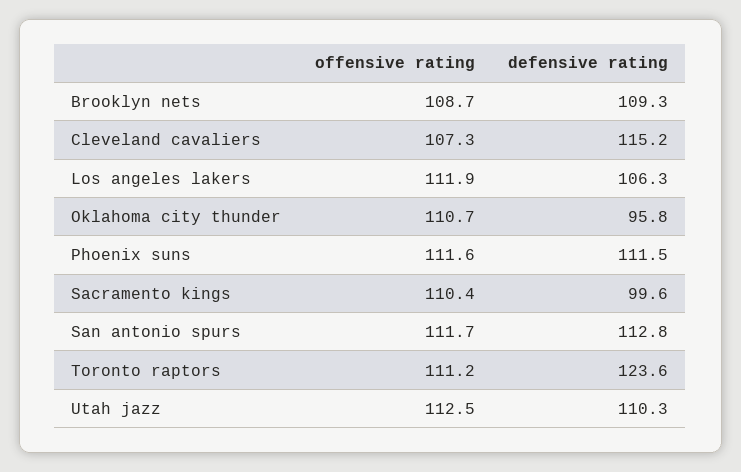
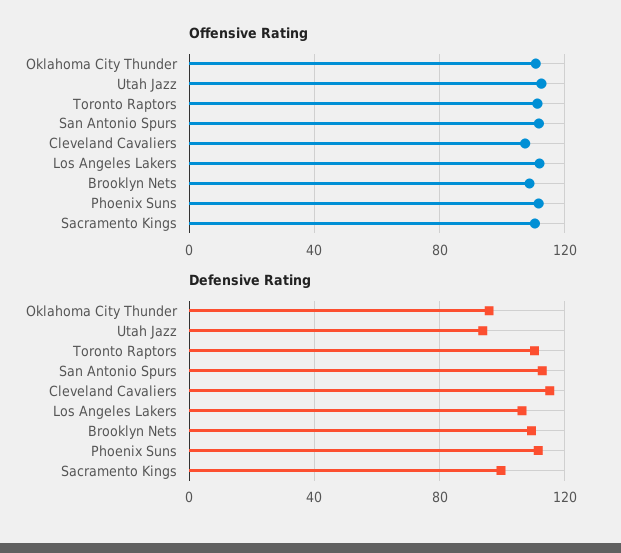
defensive rating, Toronto raptors: 123.6 -> 110
defensive rating, Utah jazz: 110.3 -> 95

